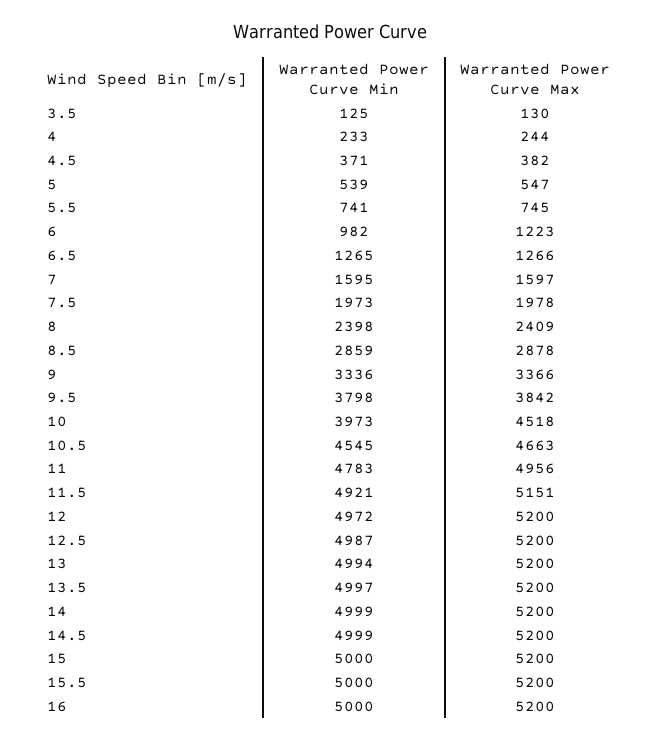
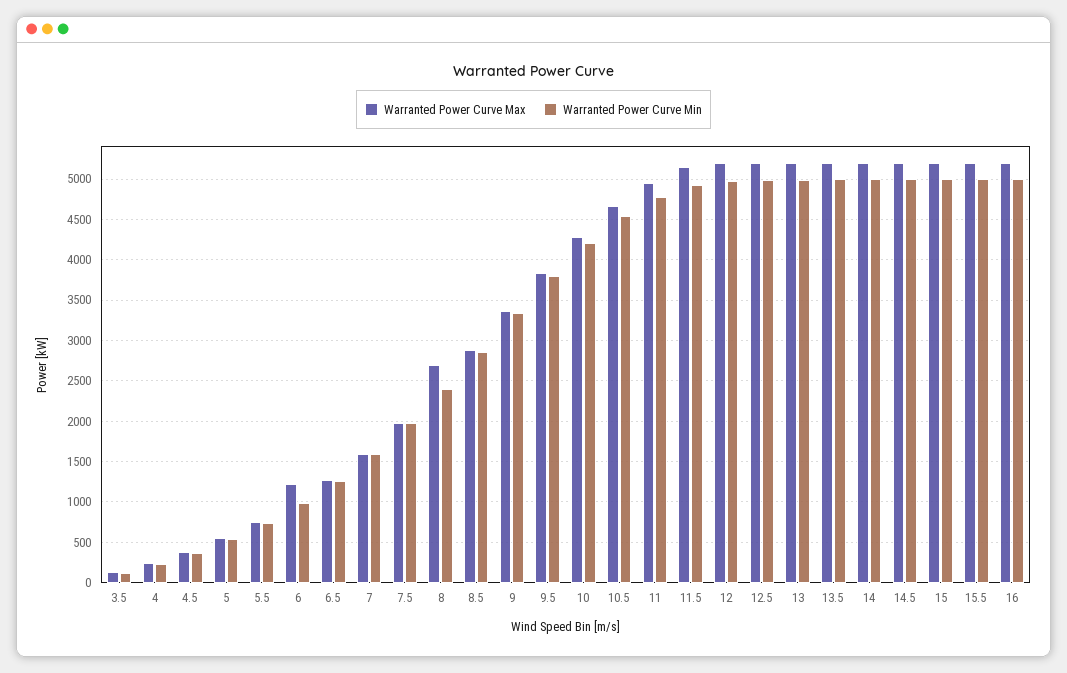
Warranted Power Curve Max, 8: 2409 -> 2700
Warranted Power Curve Min, 10: 3973 -> 4200
Warranted Power Curve Max, 10: 4518 -> 4300

